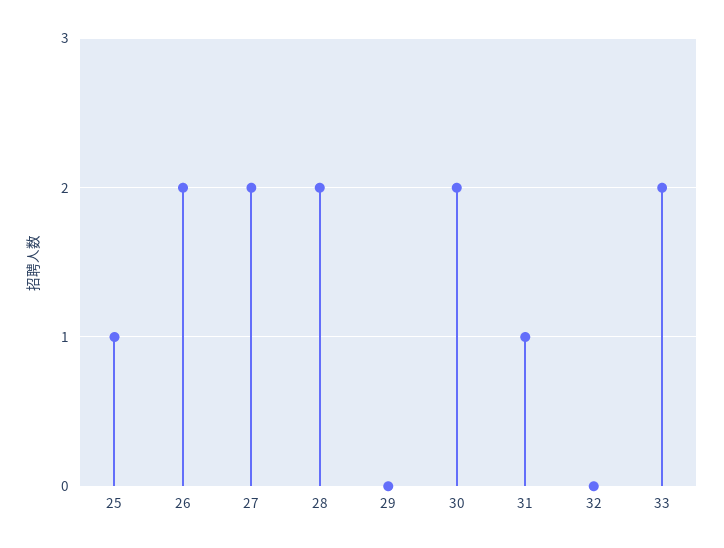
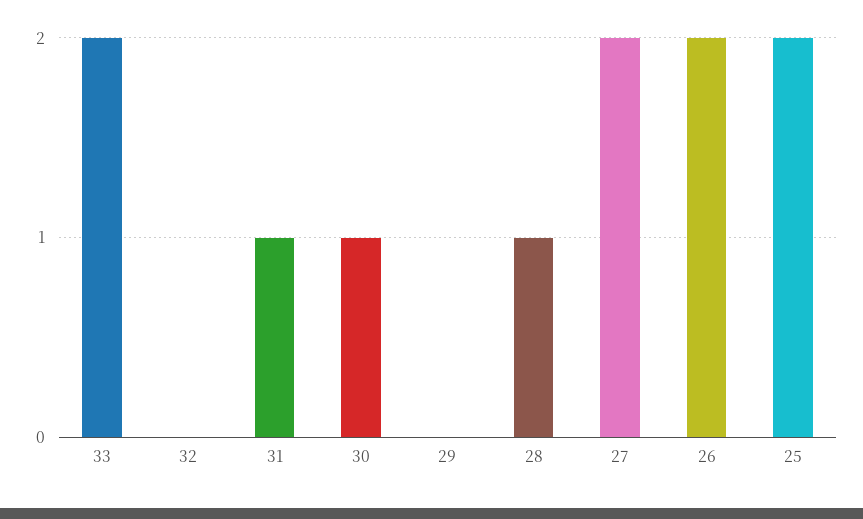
25: 1 -> 2
28: 2 -> 1
30: 2 -> 1

